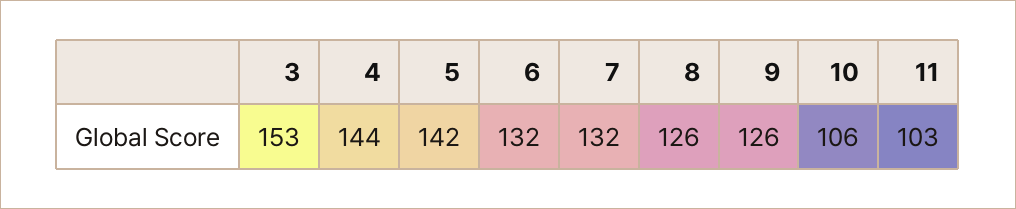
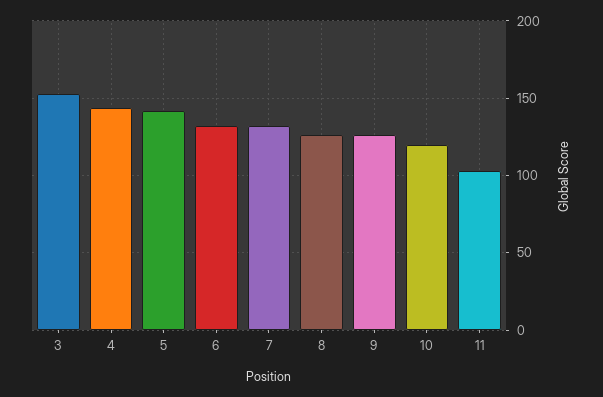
10: 106 -> 120

